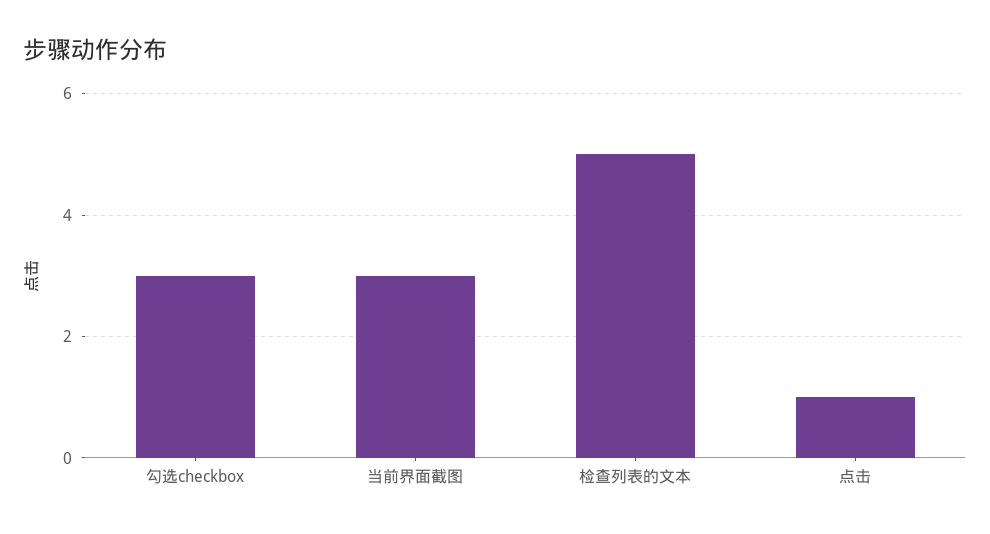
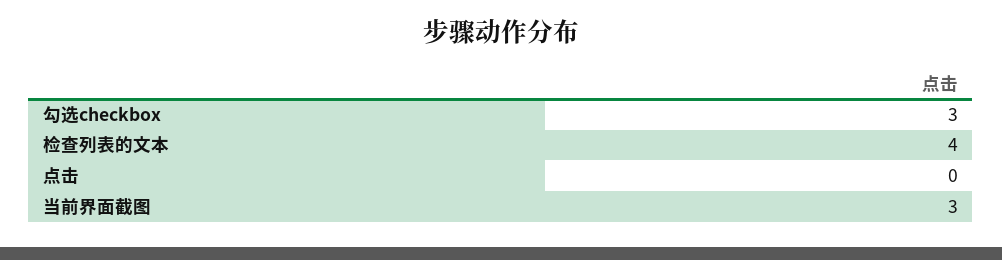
检查列表的文本: 5 -> 4
点击: 1 -> 0

